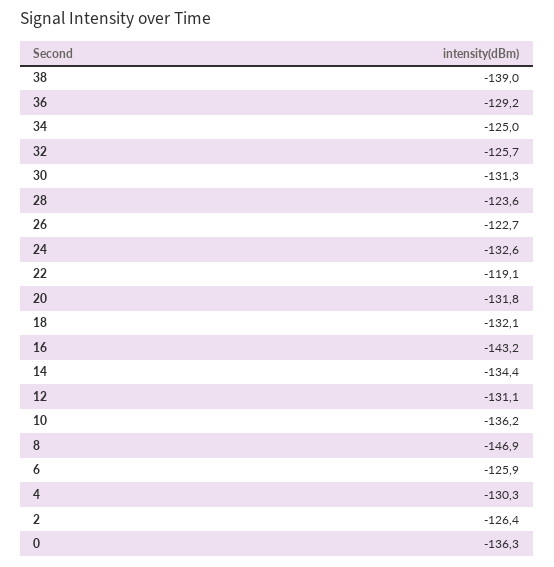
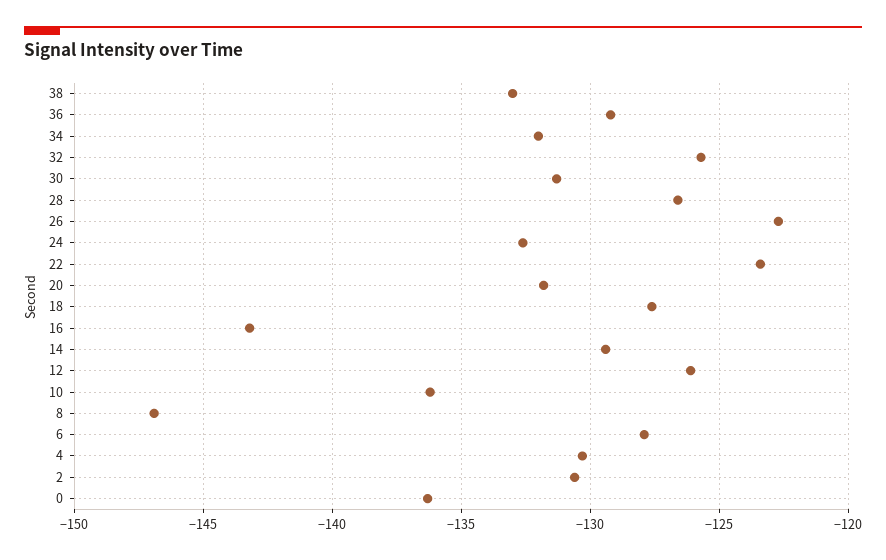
38: -139 -> -133
34: -125 -> -132
28: -123.6 -> -126.5
22: -119.1 -> -123.5
18: -132.1 -> -127.5
14: -134.4 -> -129.5
12: -131.1 -> -126
6: -125.9 -> -128
2: -126.4 -> -130.5

